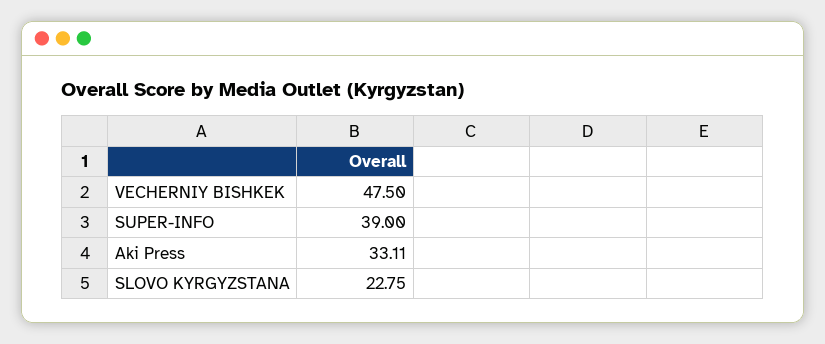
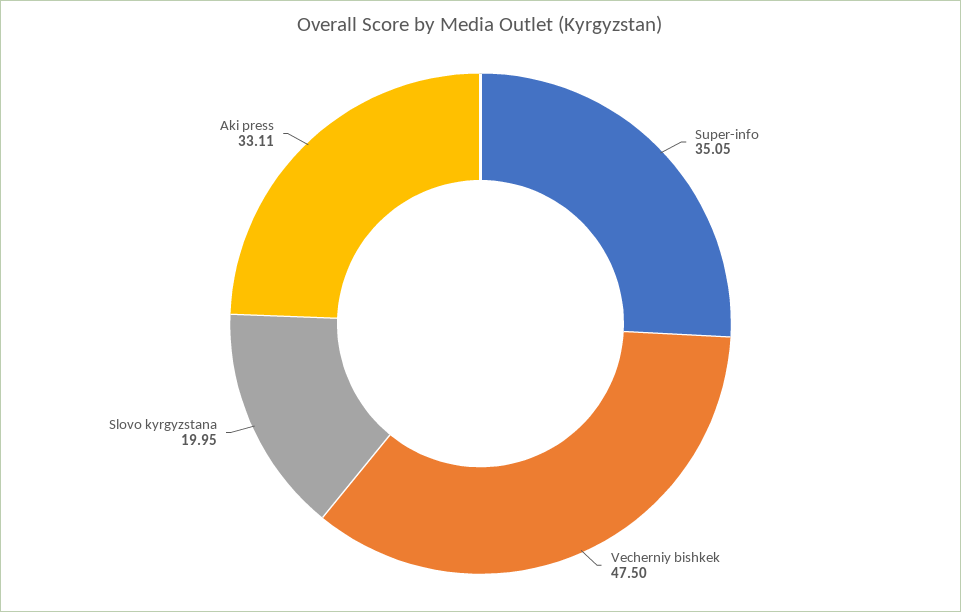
SUPER-INFO: 39 -> 35.05
SLOVO KYRGYZSTANA: 22.75 -> 19.95

